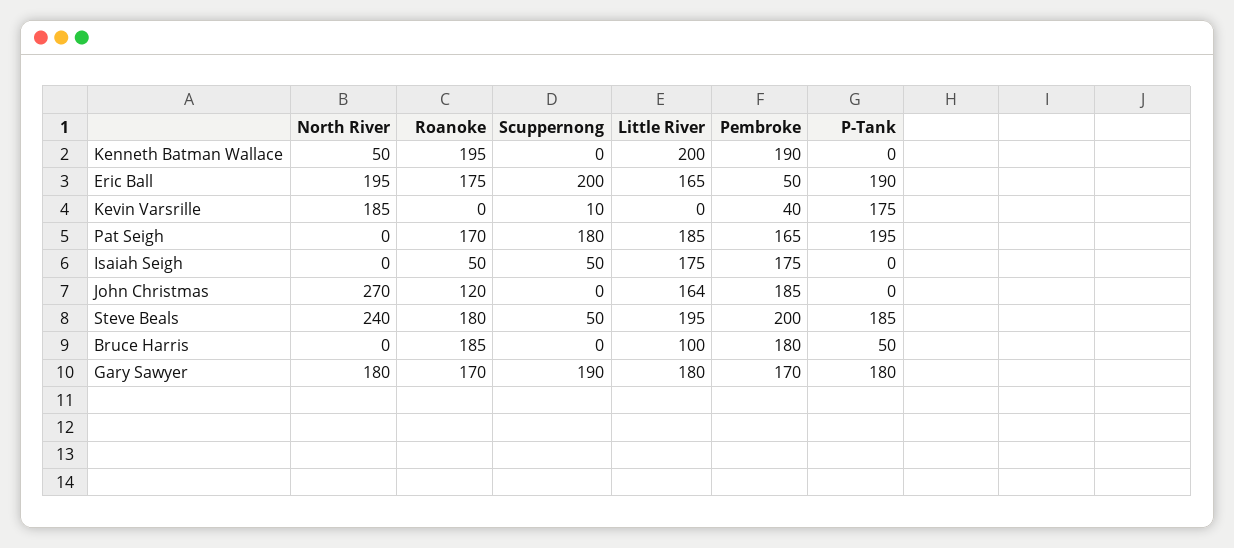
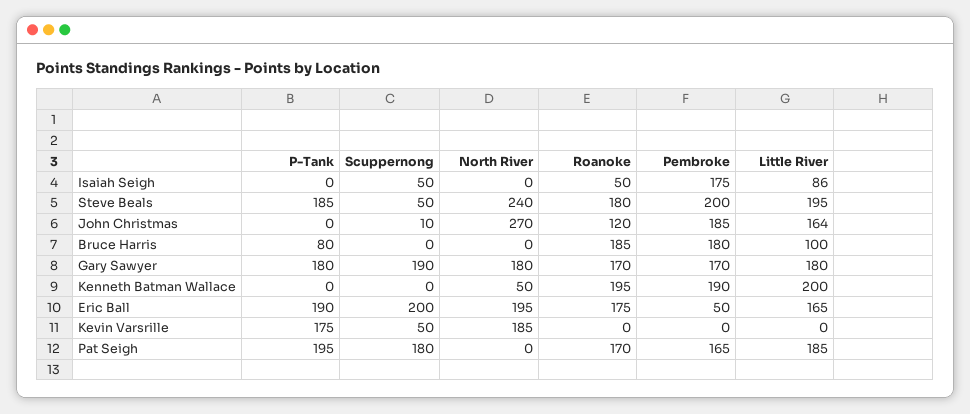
Scuppernong, Kevin Varsrille: 10 -> 50
Pembroke, Kevin Varsrille: 40 -> 0
Little River, Isaiah Seigh: 175 -> 86
Scuppernong, John Christmas: 0 -> 10
P-Tank, Bruce Harris: 50 -> 80

